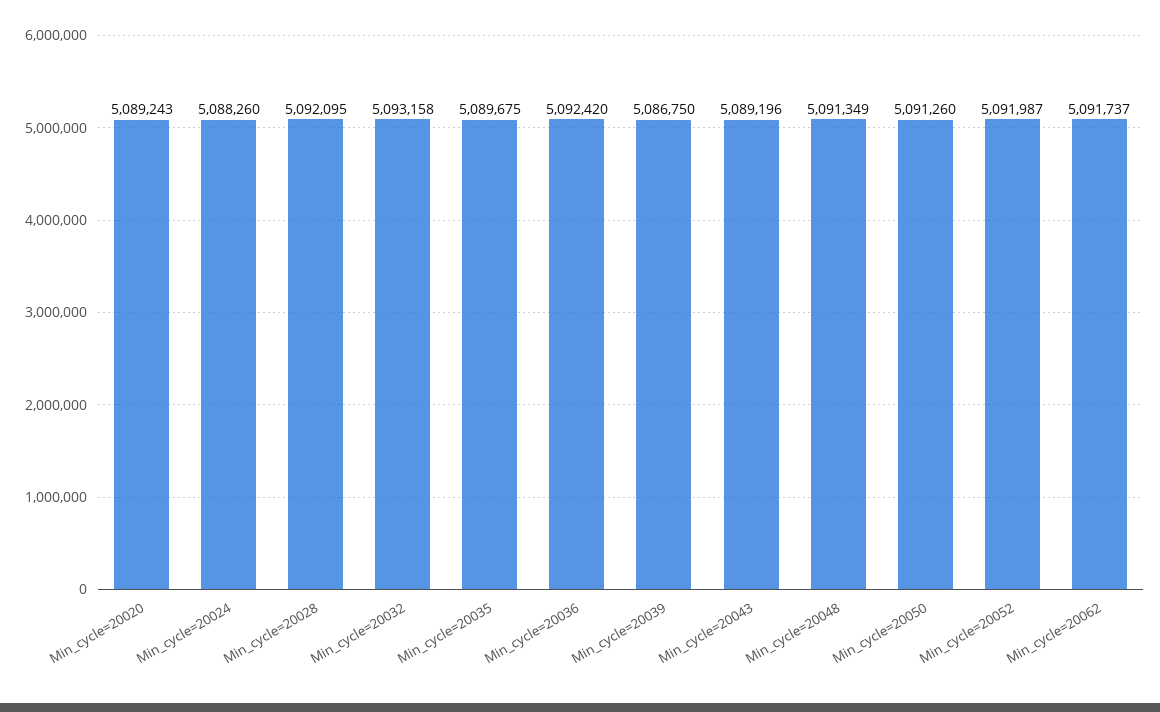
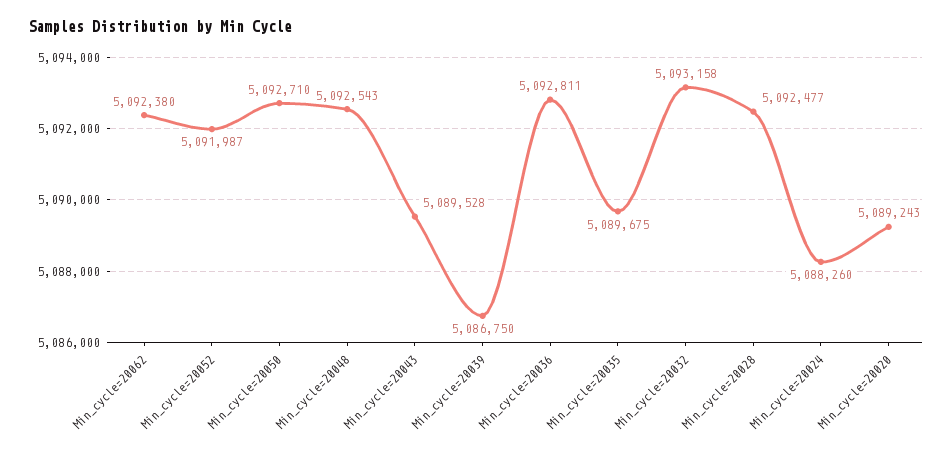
Min_cycle=20028: 5092095 -> 5092477
Min_cycle=20036: 5092420 -> 5092811
Min_cycle=20043: 5089196 -> 5089528
Min_cycle=20048: 5091349 -> 5092543
Min_cycle=20050: 5091260 -> 5092710
Min_cycle=20062: 5091737 -> 5092380

